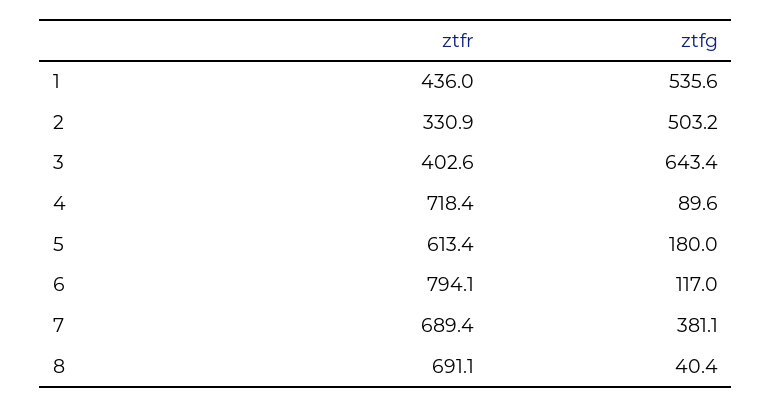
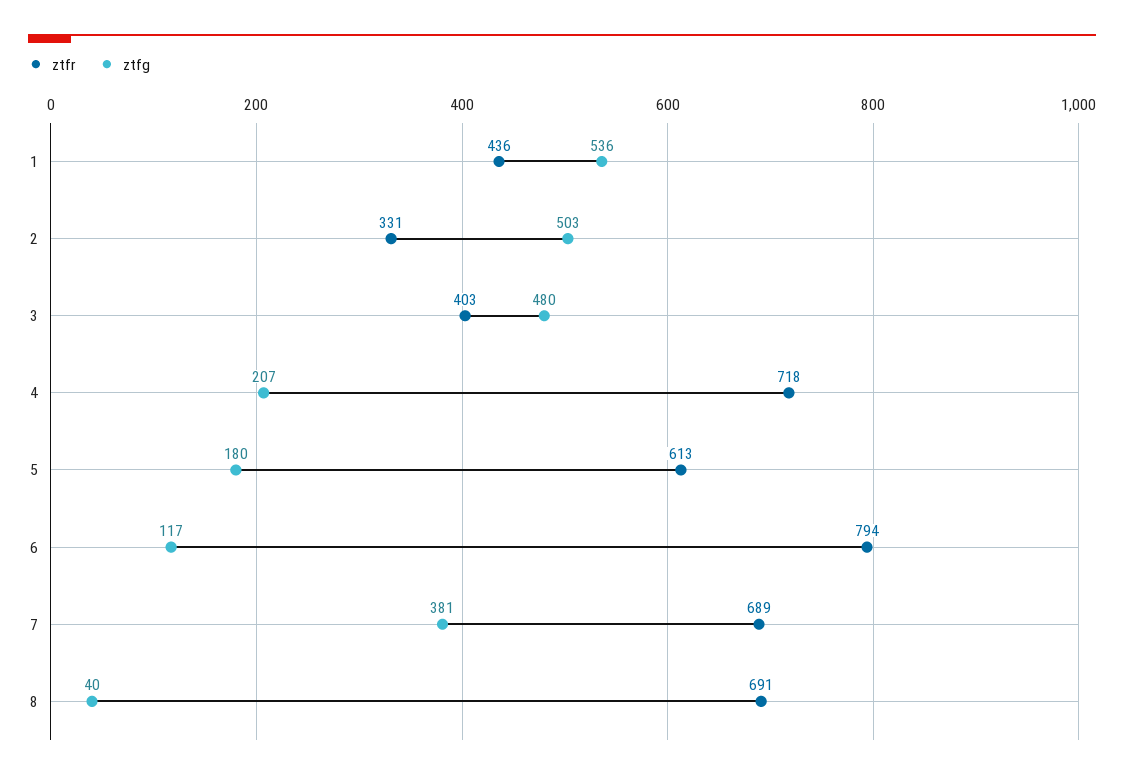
ztfg, 3: 643.4 -> 480
ztfg, 4: 89.6 -> 207

